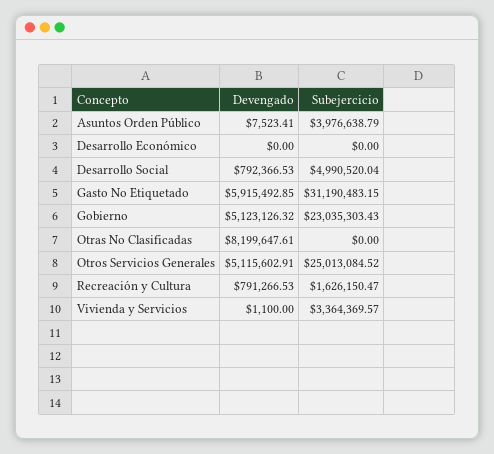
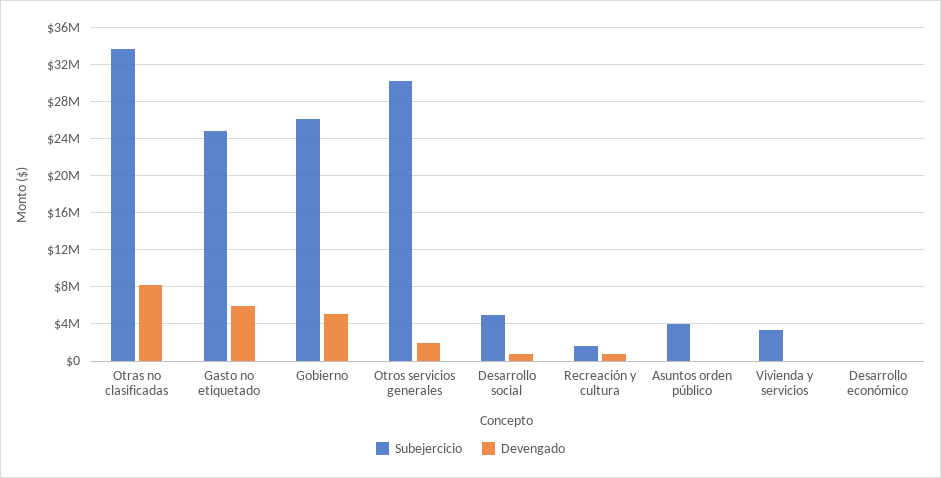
Subejercicio, Gasto No Etiquetado: 31190483.15 -> 25000000
Subejercicio, Gobierno: 23035303.43 -> 26000000
Subejercicio, Otras No Clasificadas: 0 -> 34000000
Devengado, Otros Servicios Generales: 5115602.91 -> 2000000
Subejercicio, Otros Servicios Generales: 25013084.52 -> 30000000

